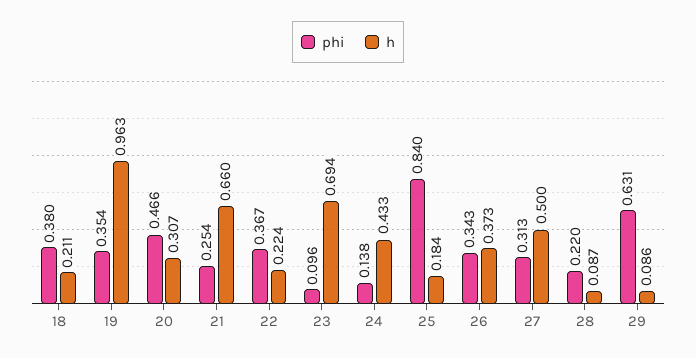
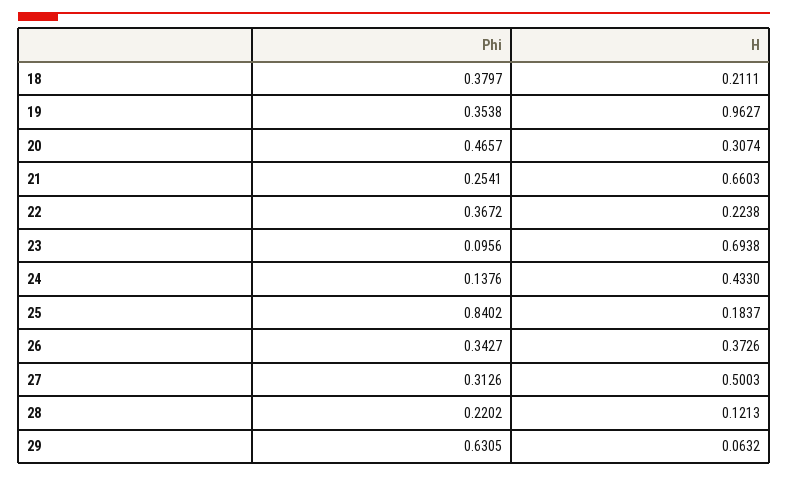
h, 28: 0.087 -> 0.1213
h, 29: 0.086 -> 0.0632

